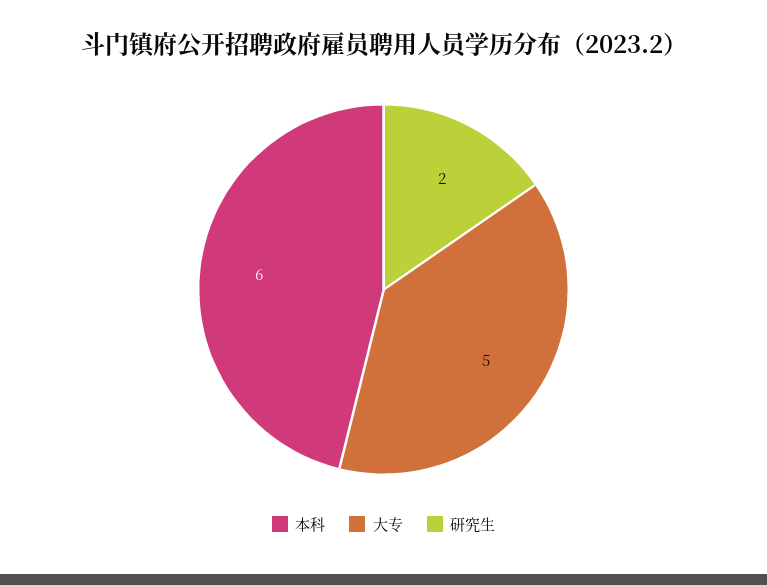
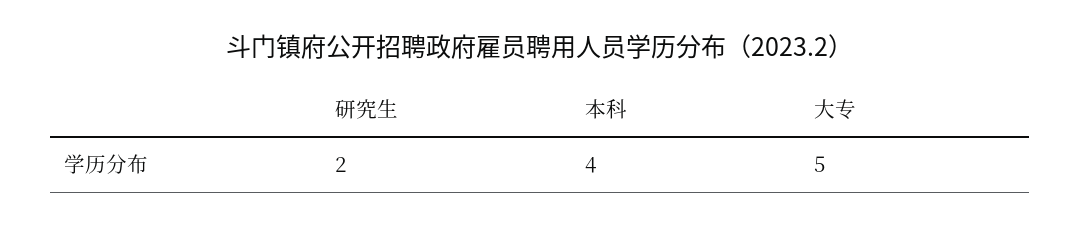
本科: 6 -> 4

